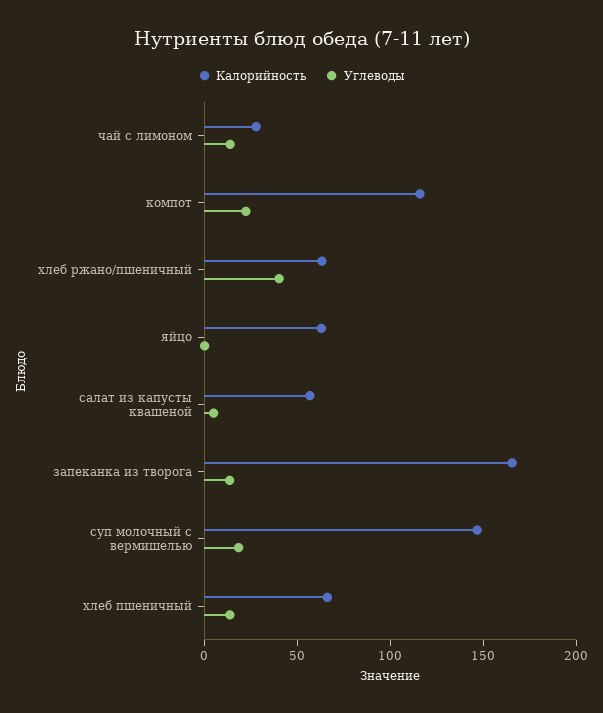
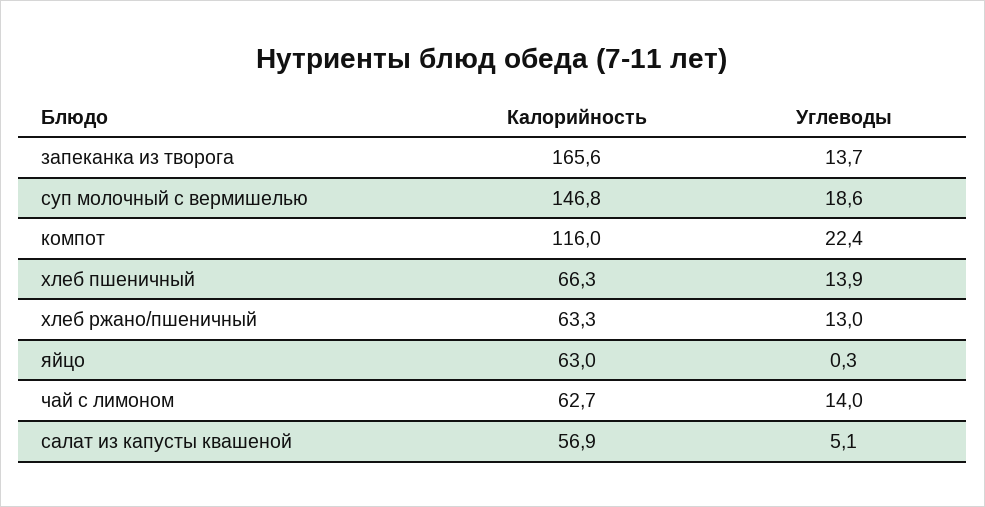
Калорийность, чай с лимоном: 30 -> 62.7
Углеводы, хлеб ржано/пшеничный: 40 -> 13

